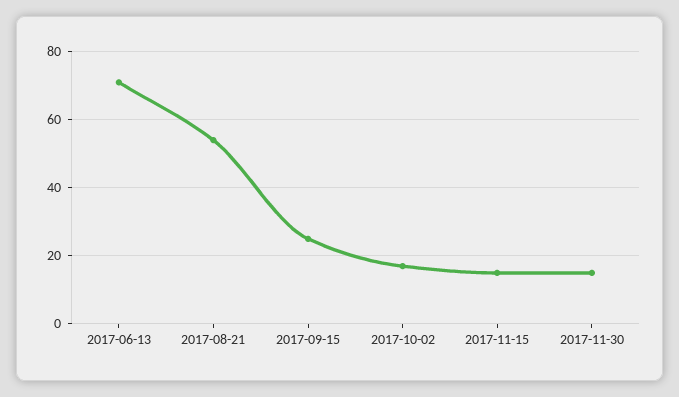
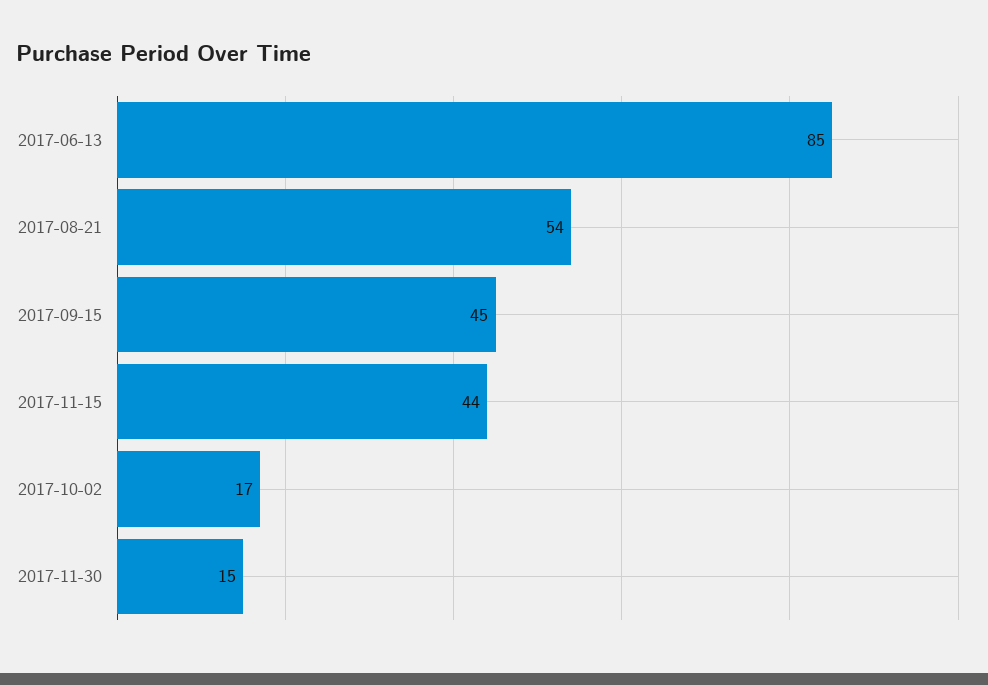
2017-06-13: 70 -> 85
2017-09-15: 25 -> 45
2017-11-15: 15 -> 44

